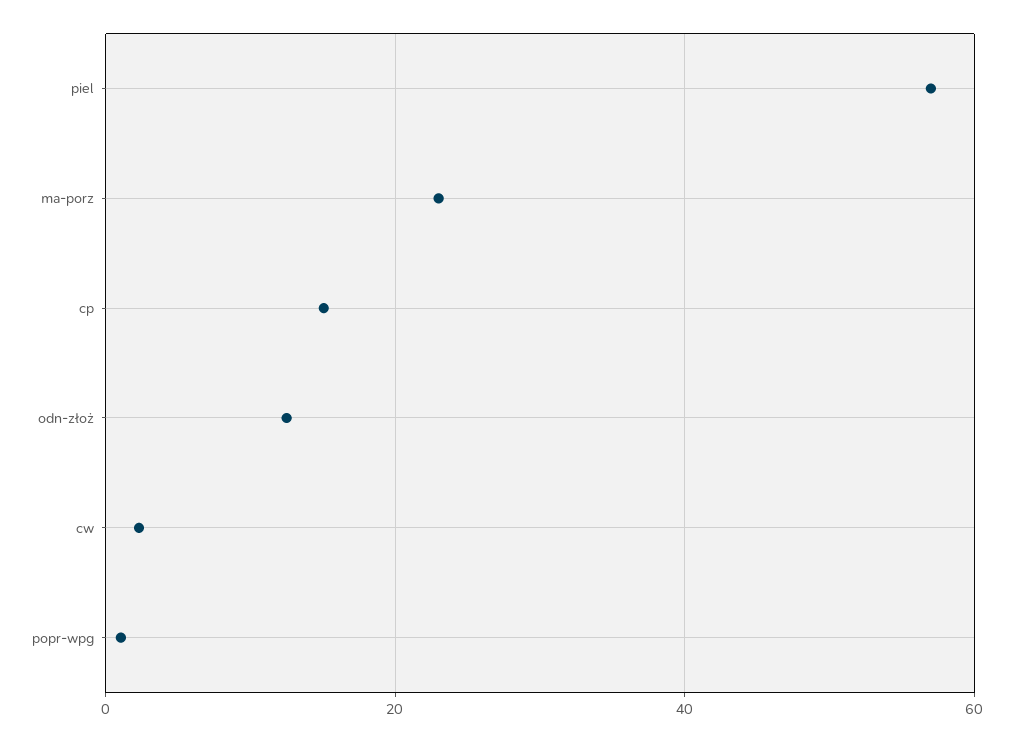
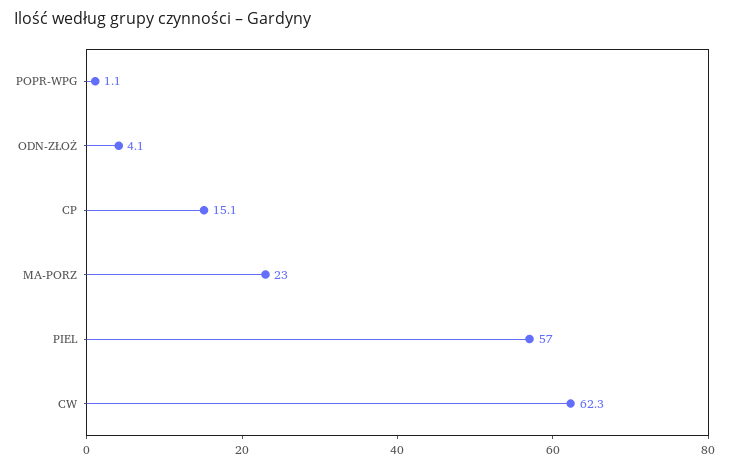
odn-złoż: 12 -> 4.1
cw: 2 -> 62.3

